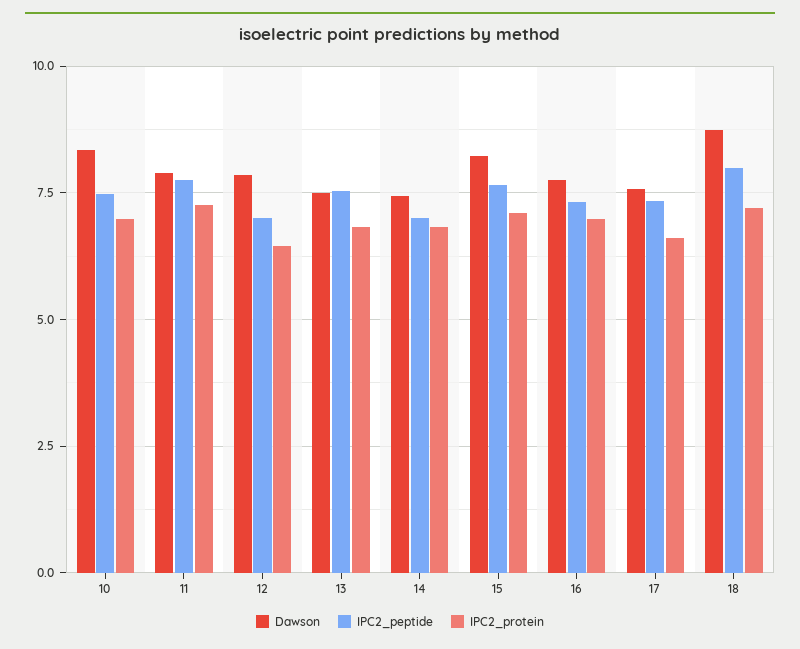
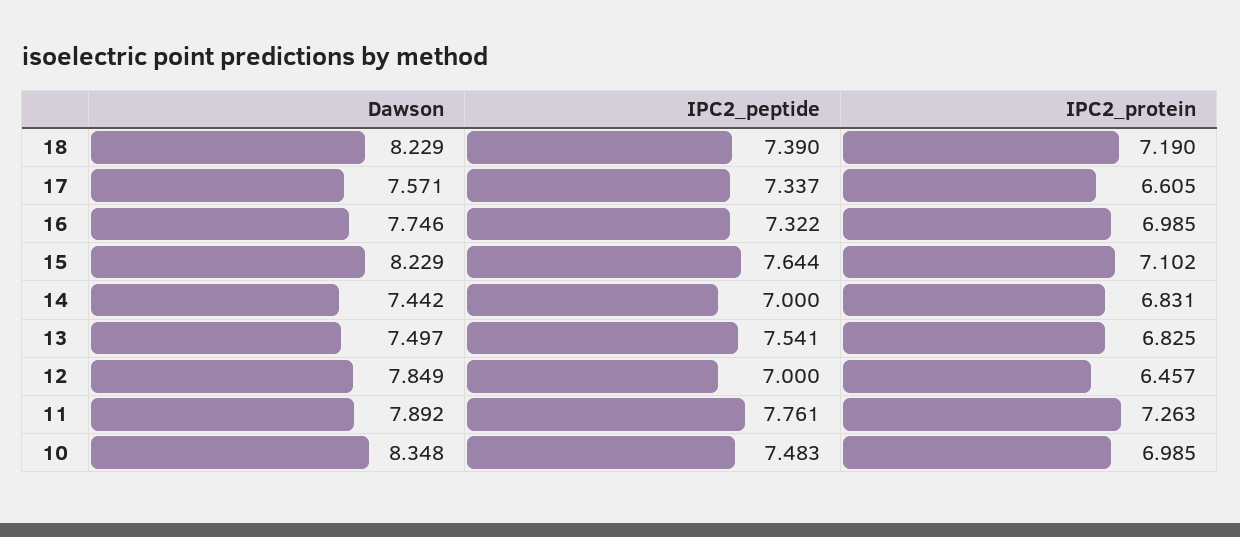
Dawson, 18: 8.75 -> 8.229
IPC2_peptide, 18: 8 -> 7.39

